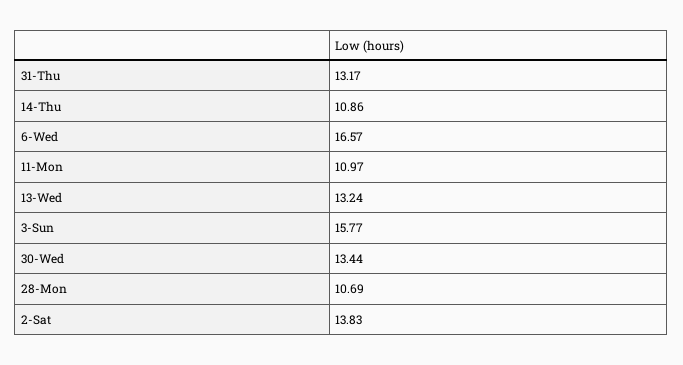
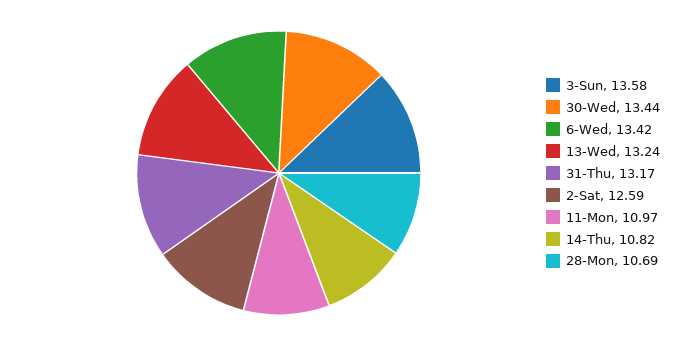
14-Thu: 10.86 -> 10.82
6-Wed: 16.57 -> 13.42
3-Sun: 15.77 -> 13.58
2-Sat: 13.83 -> 12.59

